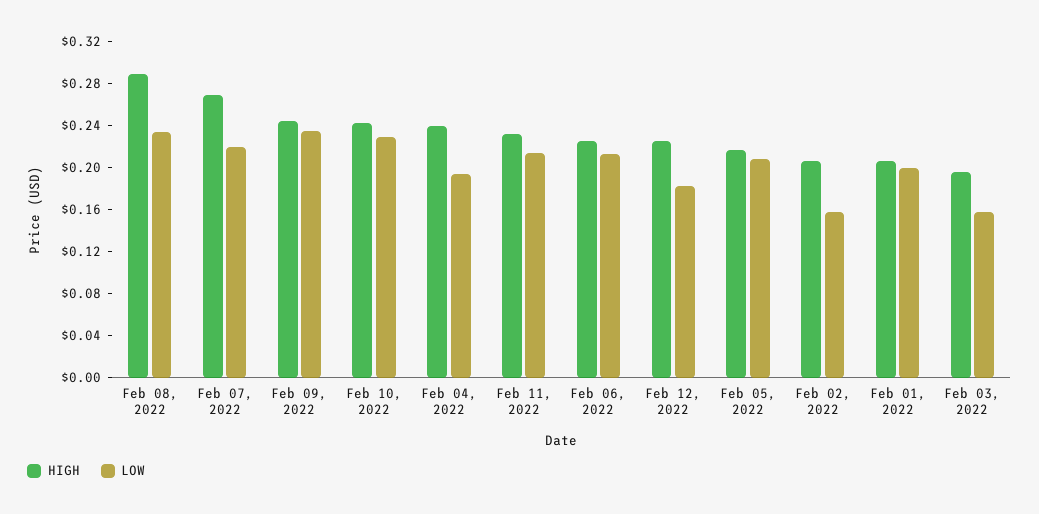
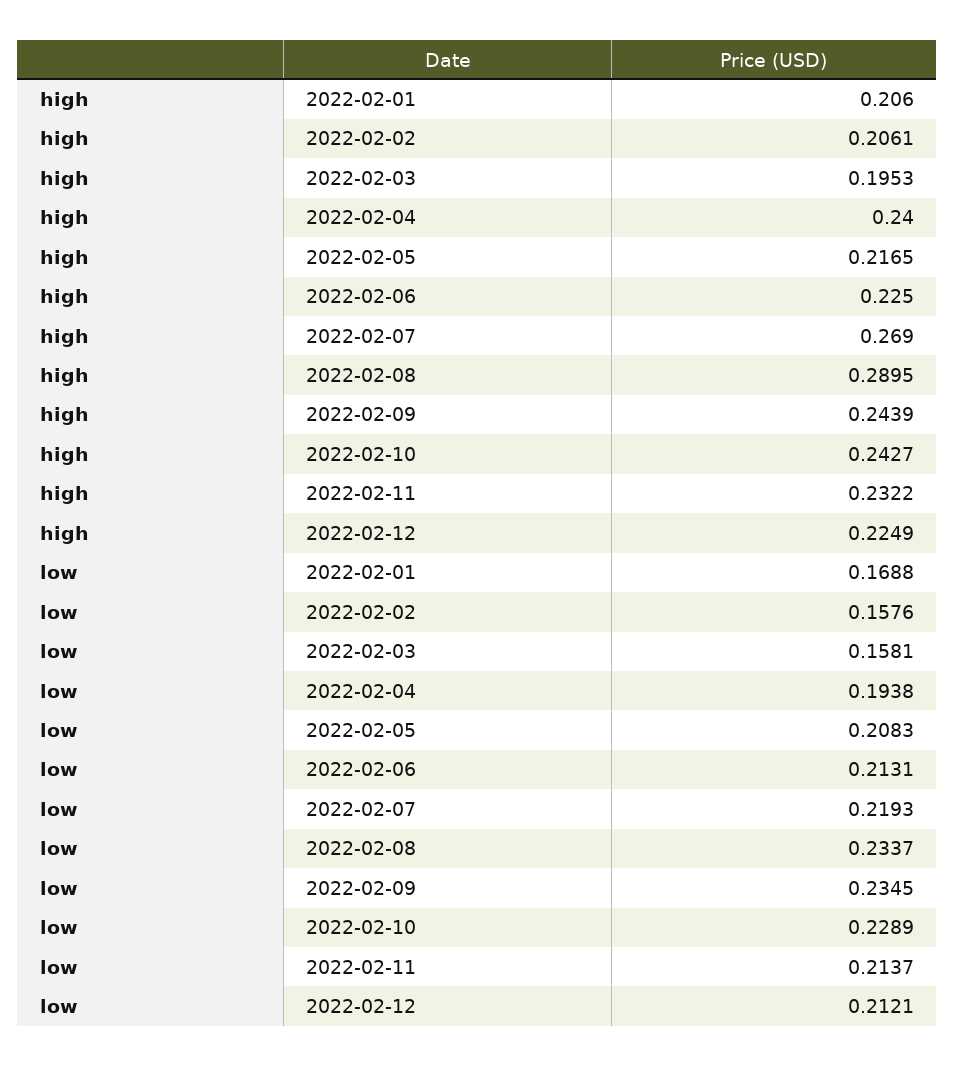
LOW, Feb 12, 2022: 0.18 -> 0.2121
LOW, Feb 01, 2022: 0.2 -> 0.1688

